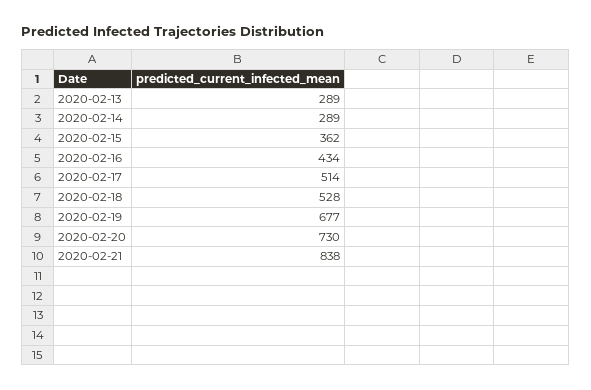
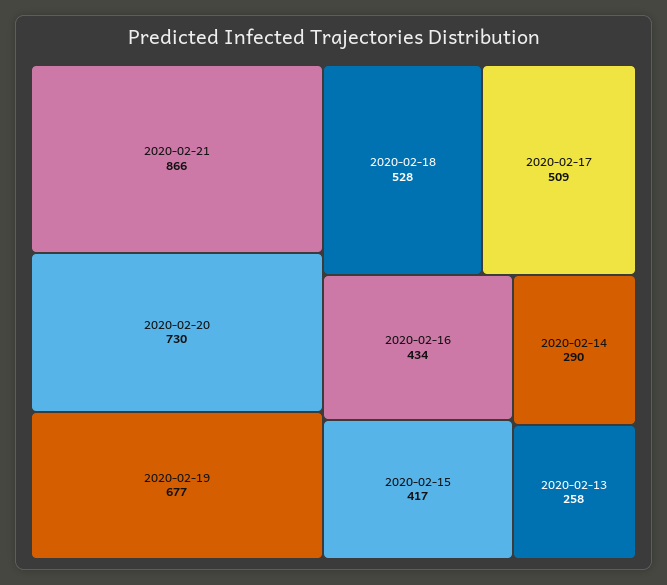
2020-02-13: 289 -> 258
2020-02-14: 289 -> 290
2020-02-15: 362 -> 417
2020-02-17: 514 -> 509
2020-02-21: 838 -> 866

